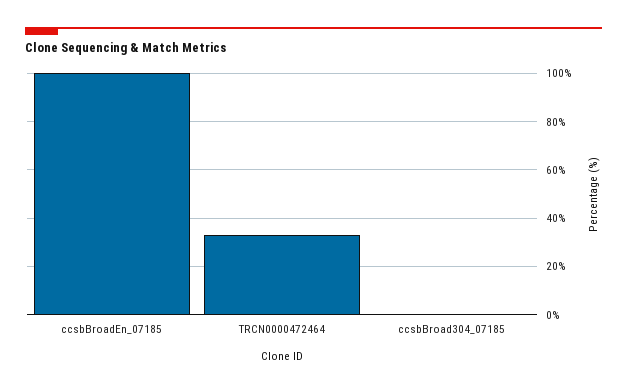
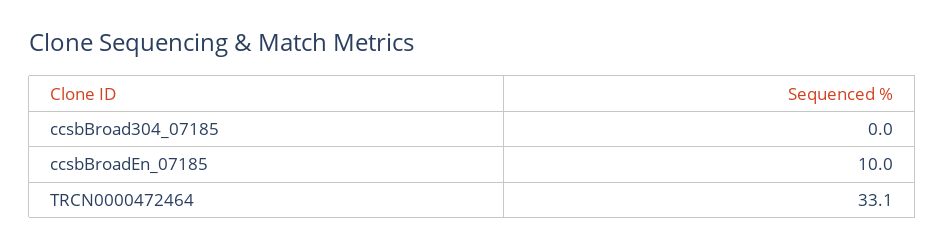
ccsbBroadEn_07185: 100 -> 10

